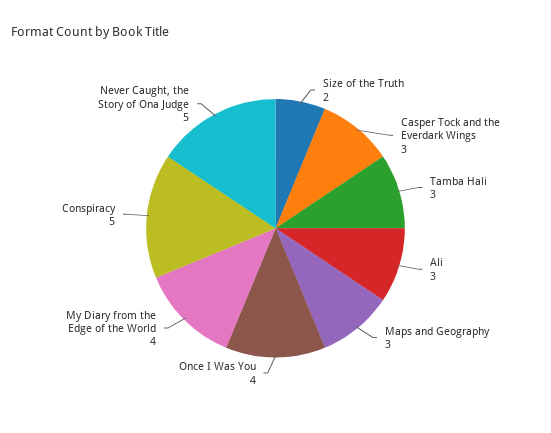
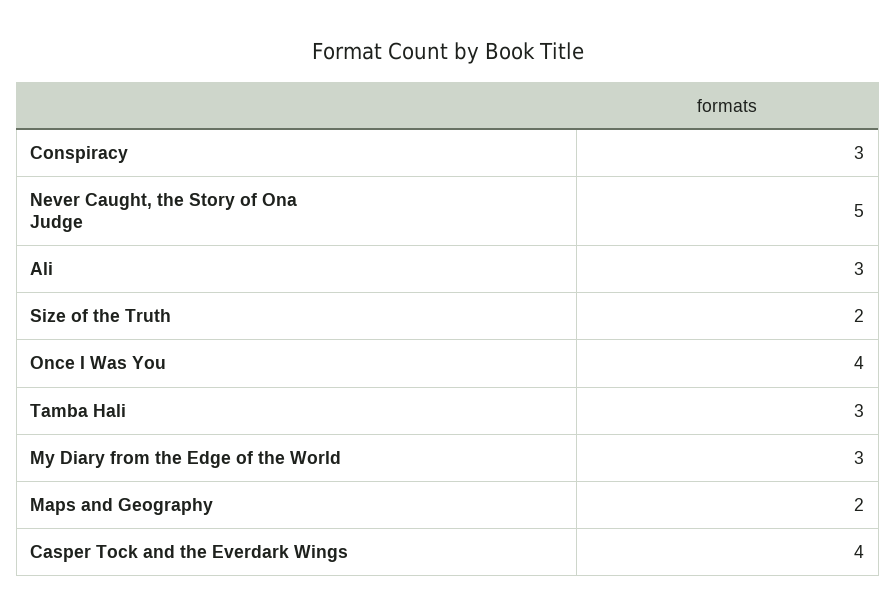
Casper Tock and the Everdark Wings: 3 -> 4
Maps and Geography: 3 -> 2
My Diary from the Edge of the World: 4 -> 3
Conspiracy: 5 -> 3

